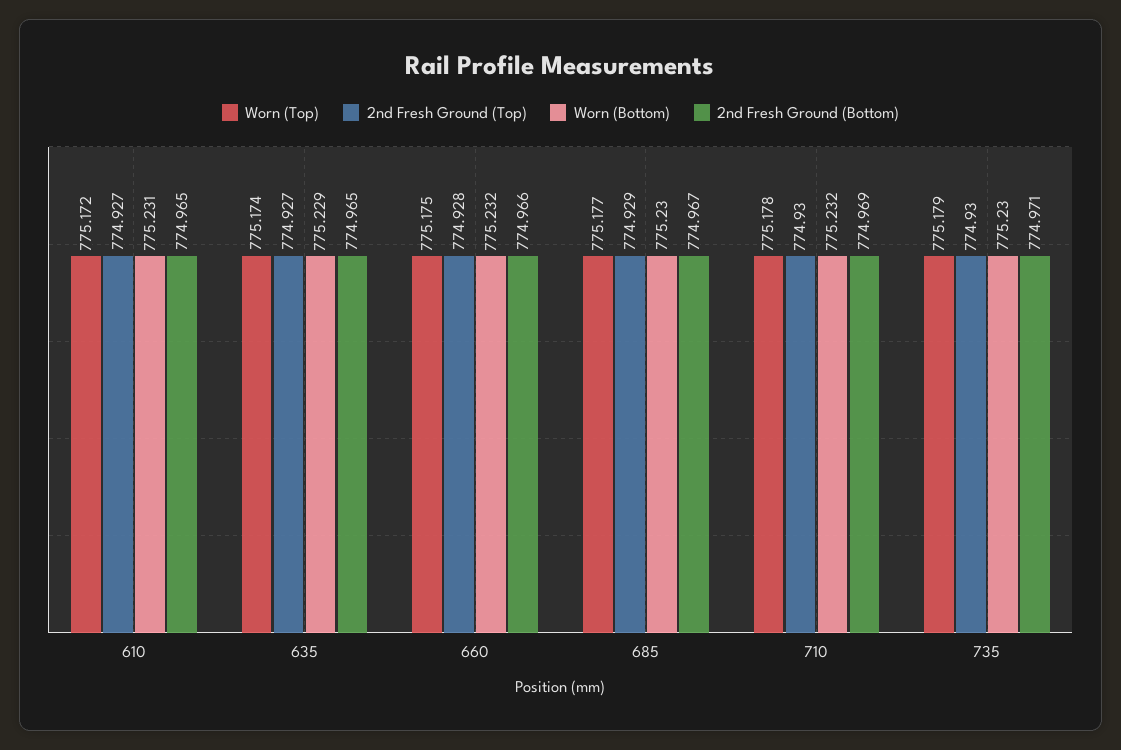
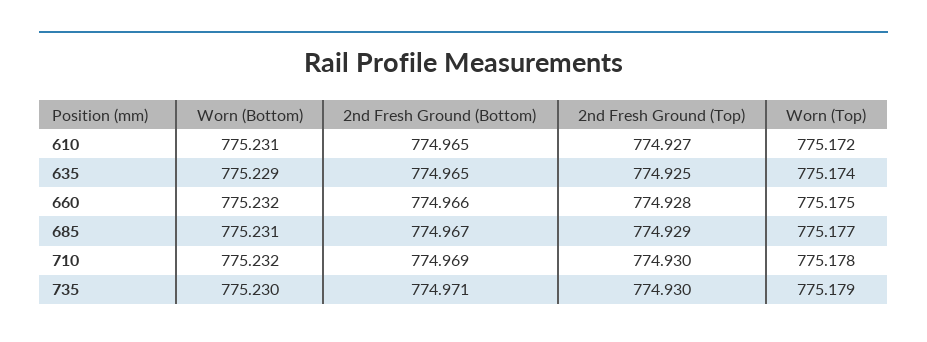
2nd Fresh Ground (Top), 635: 774.927 -> 774.925
Worn (Bottom), 685: 775.23 -> 775.231

